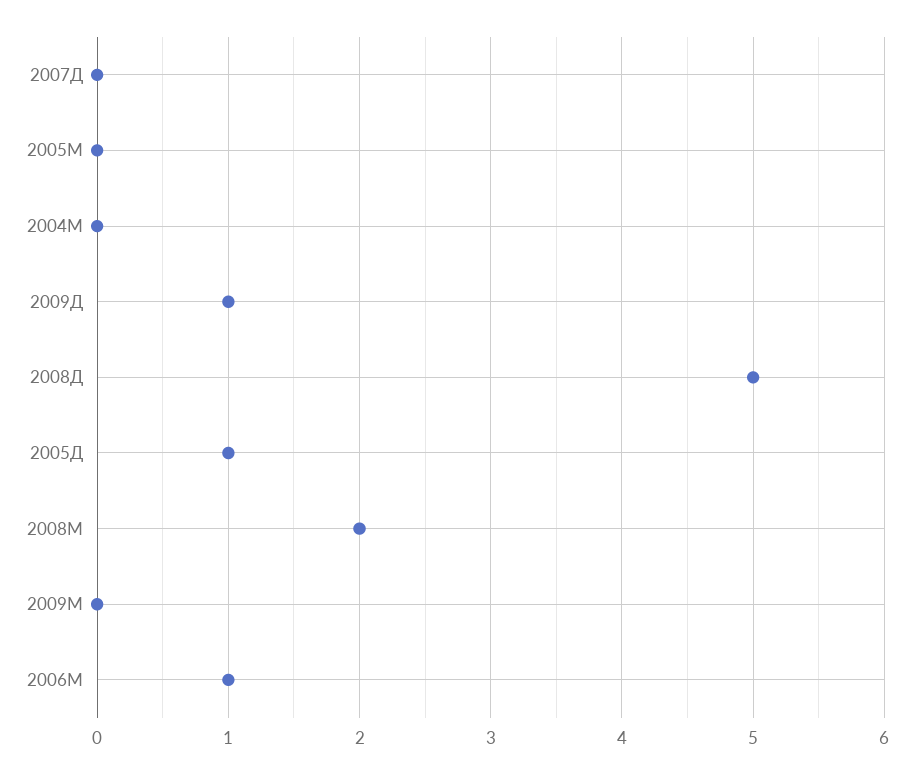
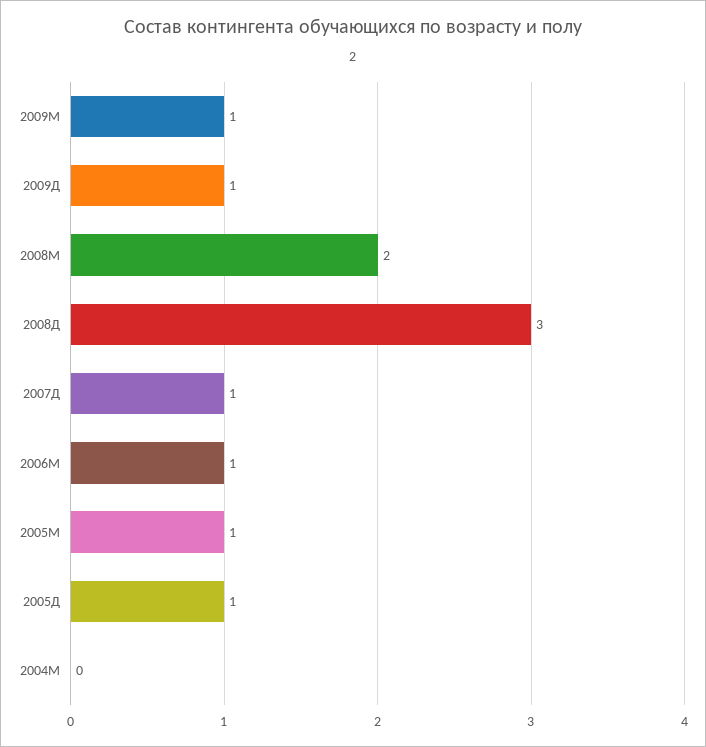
2007Д: 0 -> 1
2005М: 0 -> 1
2008Д: 5 -> 3
2009М: 0 -> 1

